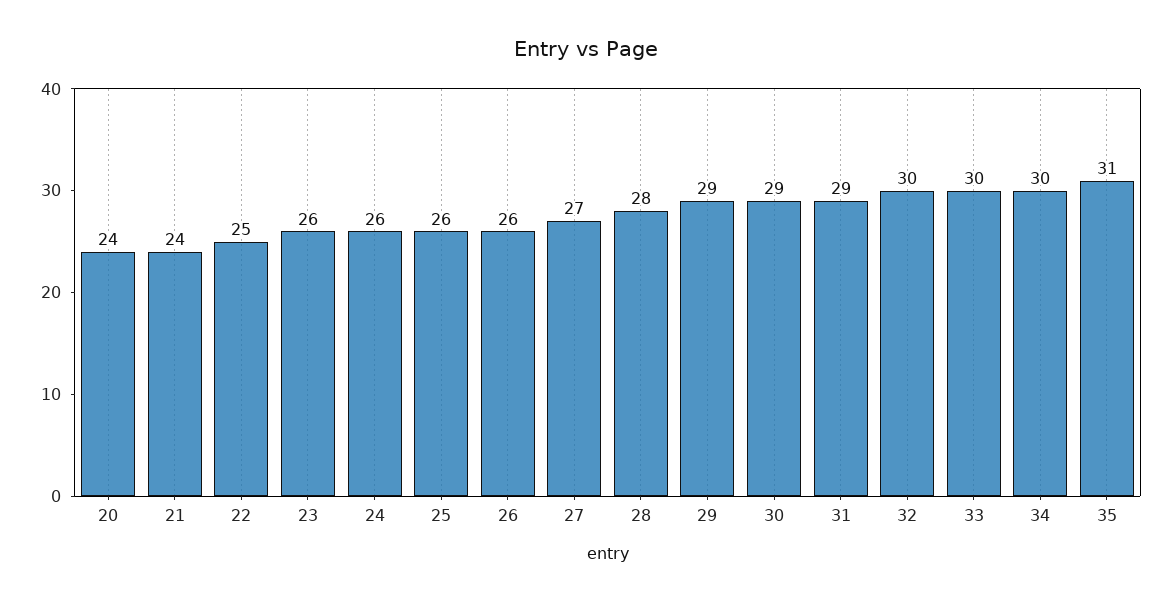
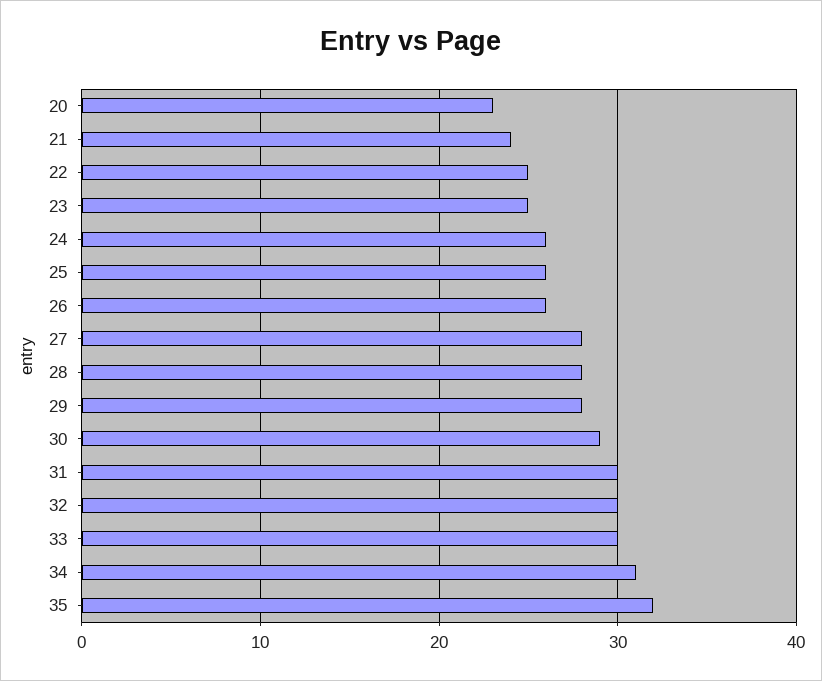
20: 24 -> 23
23: 26 -> 25
27: 27 -> 28
29: 29 -> 28
31: 29 -> 30
34: 30 -> 31
35: 31 -> 32

